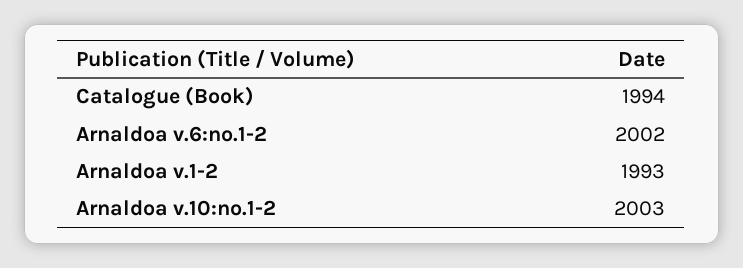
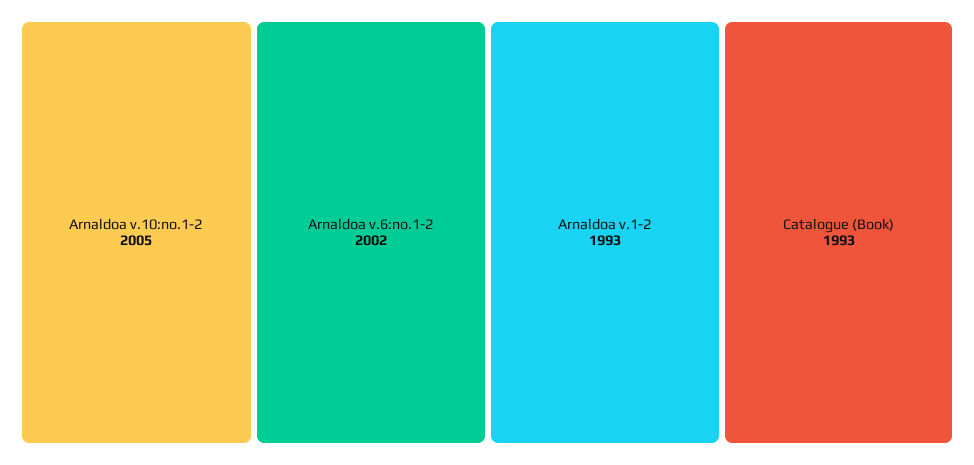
Catalogue (Book): 1994 -> 1993
Arnaldoa v.10:no.1-2: 2003 -> 2005

